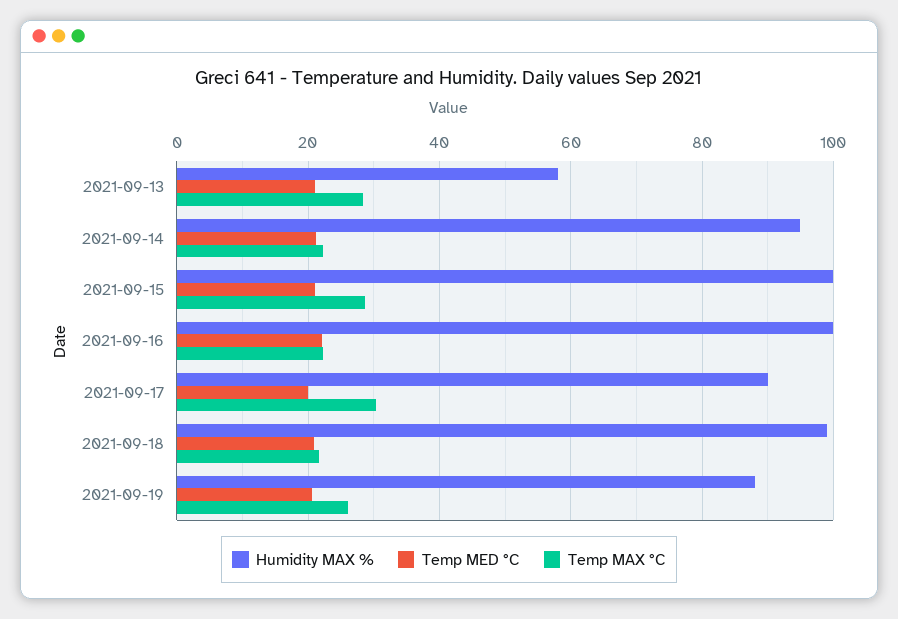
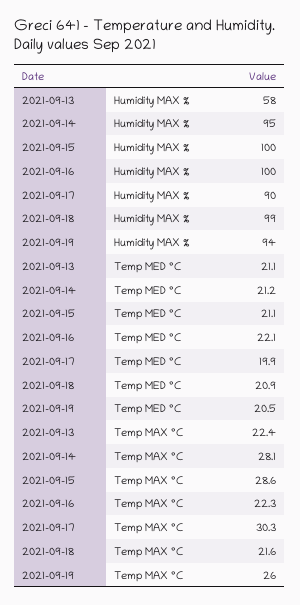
Temp MAX °C, 2021-09-13: 28 -> 22.4
Temp MAX °C, 2021-09-14: 22 -> 28.1
Humidity MAX %, 2021-09-19: 88 -> 94

